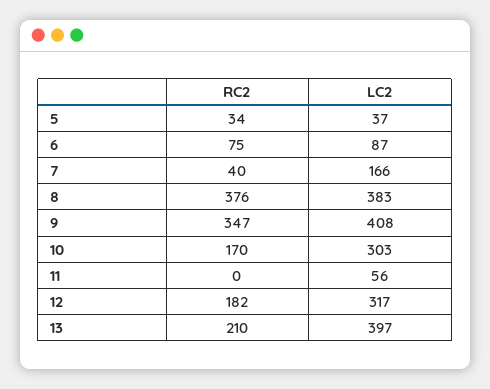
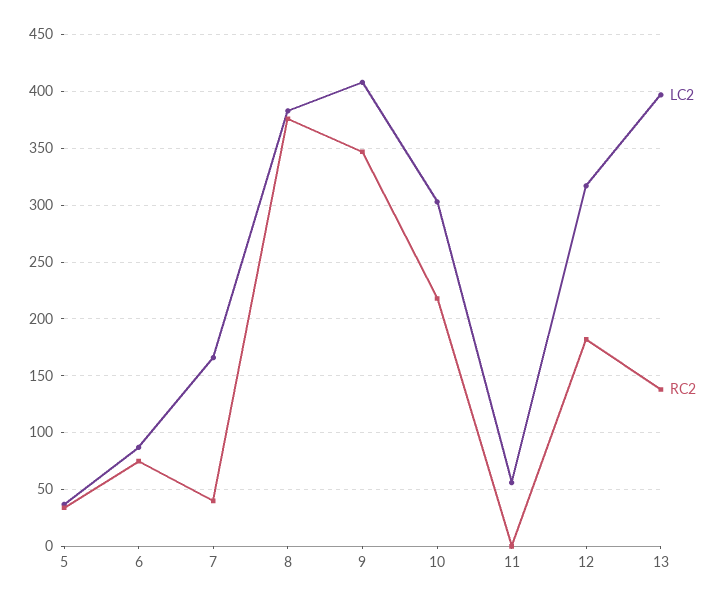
RC2, 10: 170 -> 220
RC2, 13: 210 -> 140

